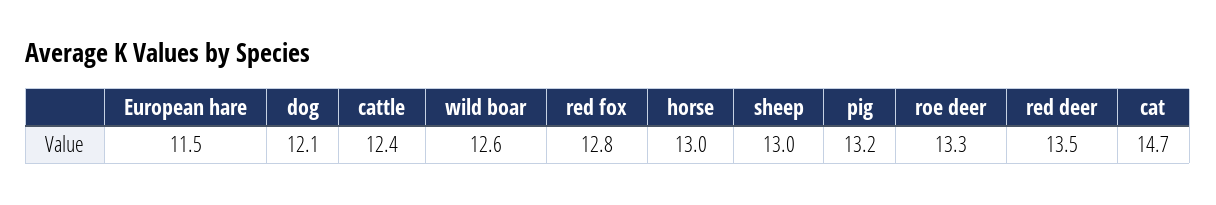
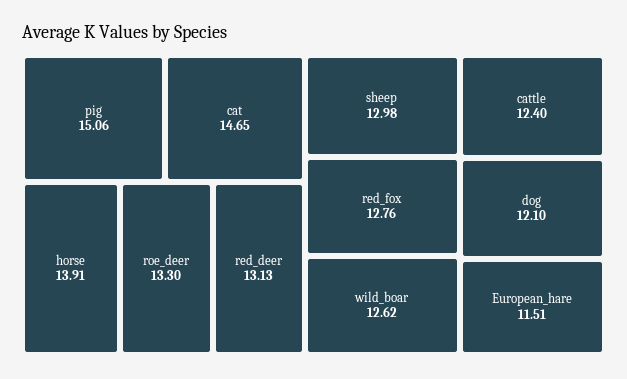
horse: 13 -> 13.91
pig: 13.2 -> 15.06
red deer: 13.5 -> 13.13

